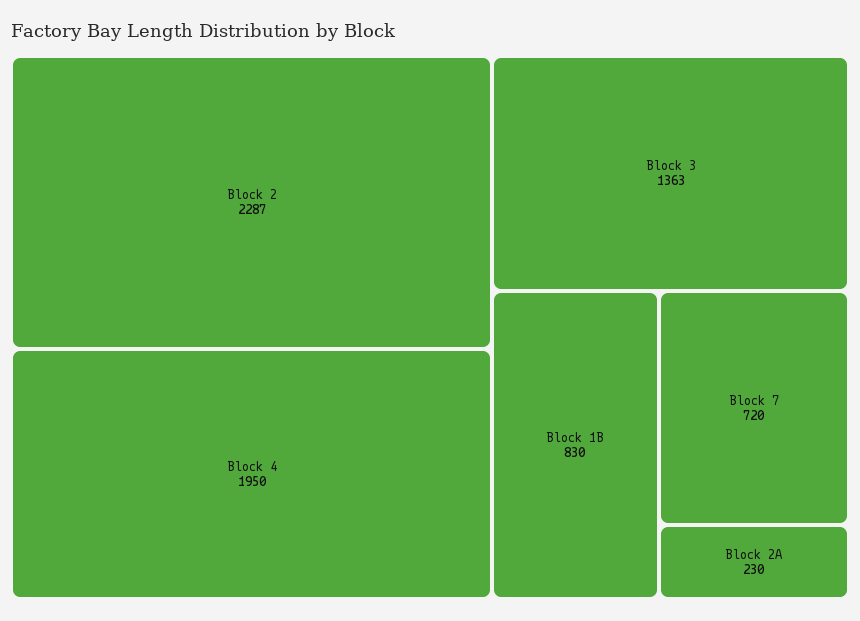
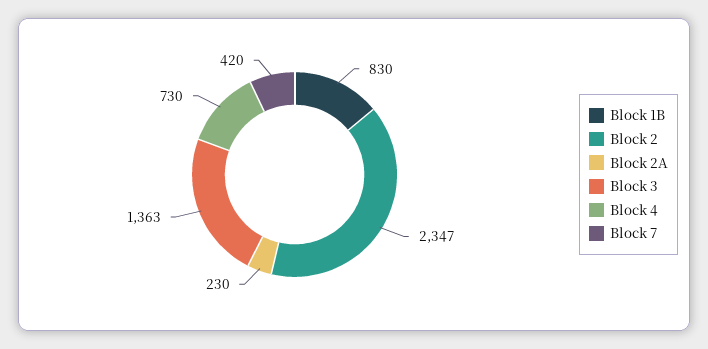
Block 2: 2287 -> 2347
Block 4: 1950 -> 730
Block 7: 720 -> 420

